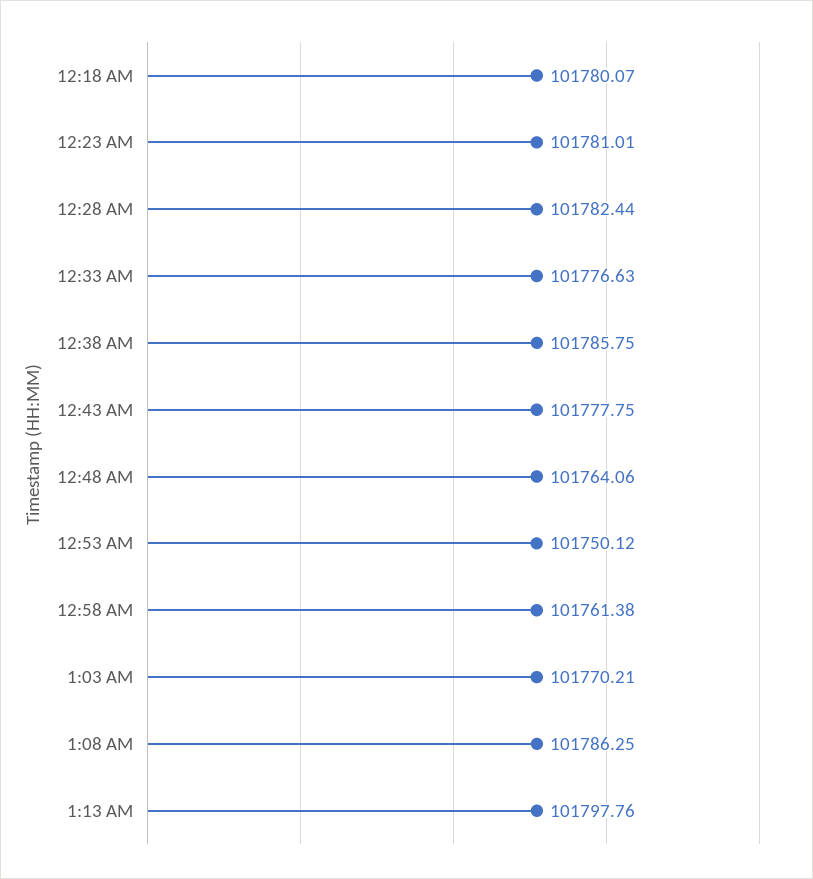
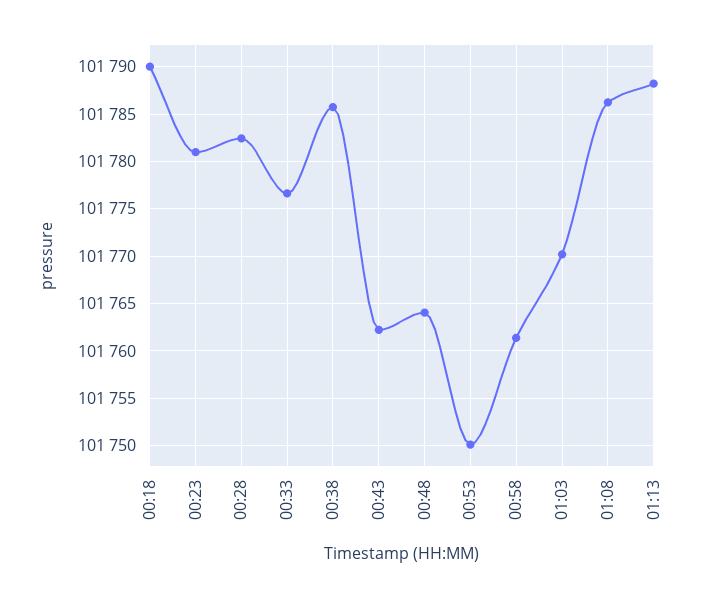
12:18 AM: 101780.07 -> 101790
12:43 AM: 101777.75 -> 101762
1:13 AM: 101797.76 -> 101788

